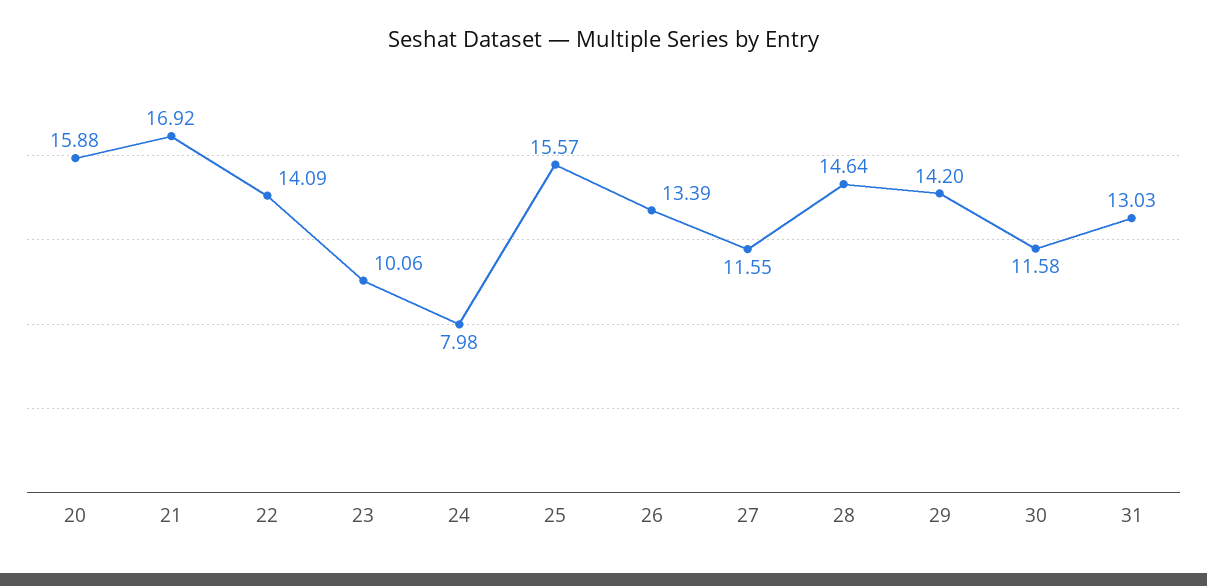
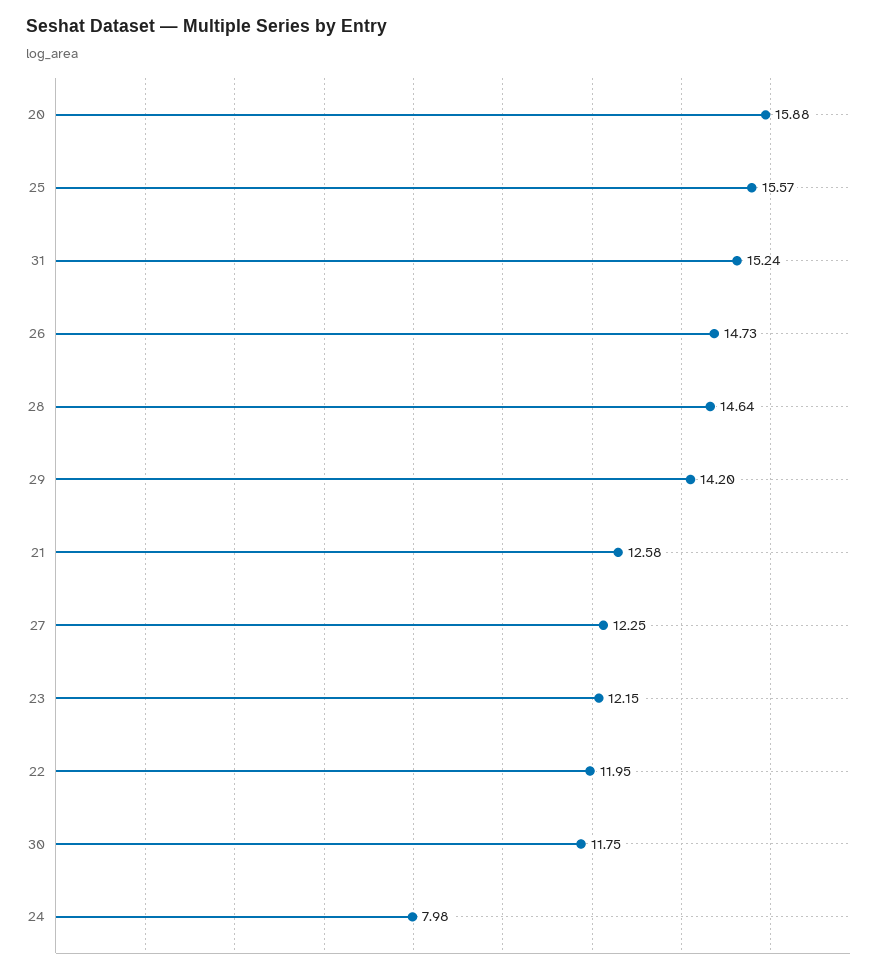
21: 16.92 -> 12.58
22: 14.09 -> 11.95
23: 10.06 -> 12.15
26: 13.39 -> 14.73
27: 11.55 -> 12.25
30: 11.58 -> 11.75
31: 13.03 -> 15.24

